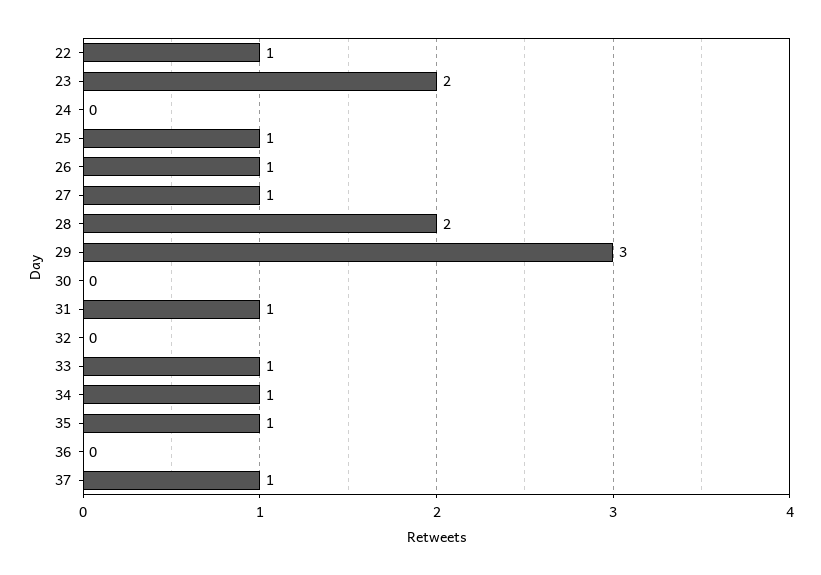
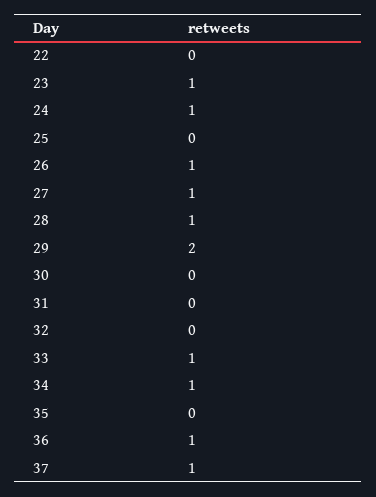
22: 1 -> 0
23: 2 -> 1
24: 0 -> 1
25: 1 -> 0
28: 2 -> 1
29: 3 -> 2
31: 1 -> 0
35: 1 -> 0
36: 0 -> 1

